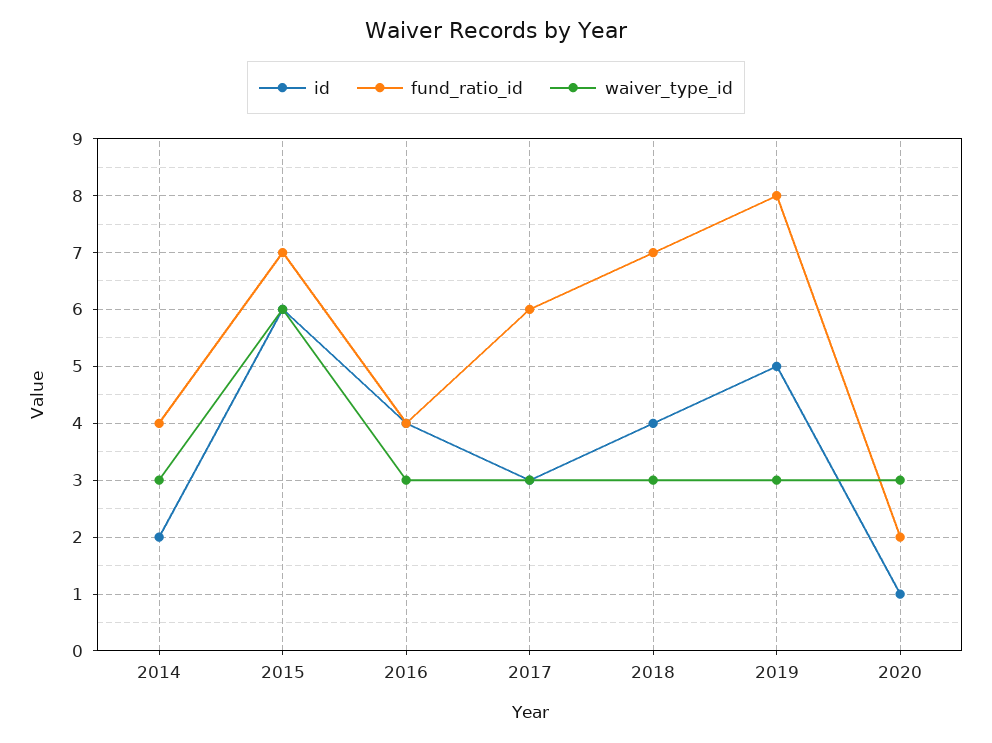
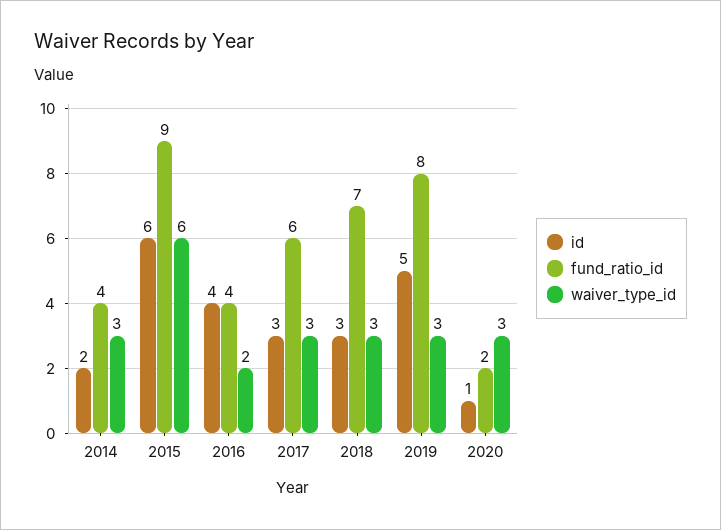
fund_ratio_id, 2015: 7 -> 9
waiver_type_id, 2016: 3 -> 2
id, 2018: 4 -> 3

